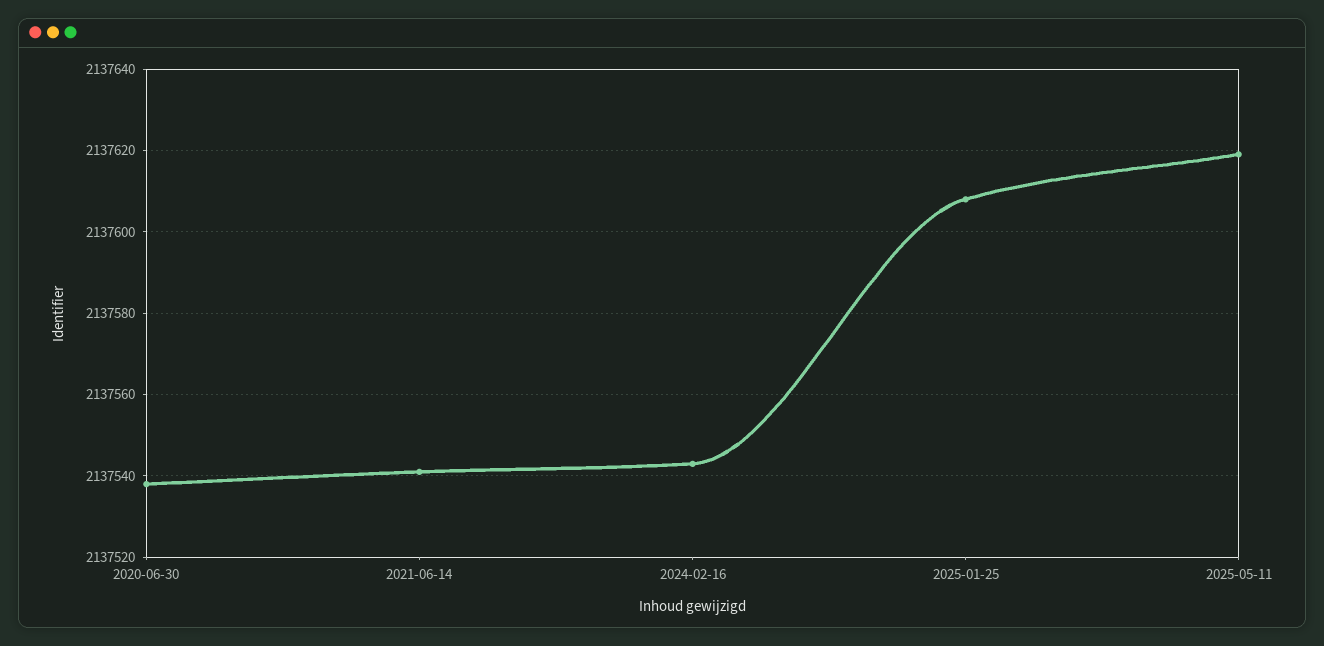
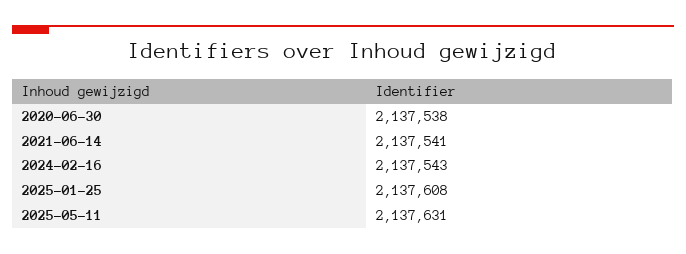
2025-05-11: 2137620 -> 2137631

